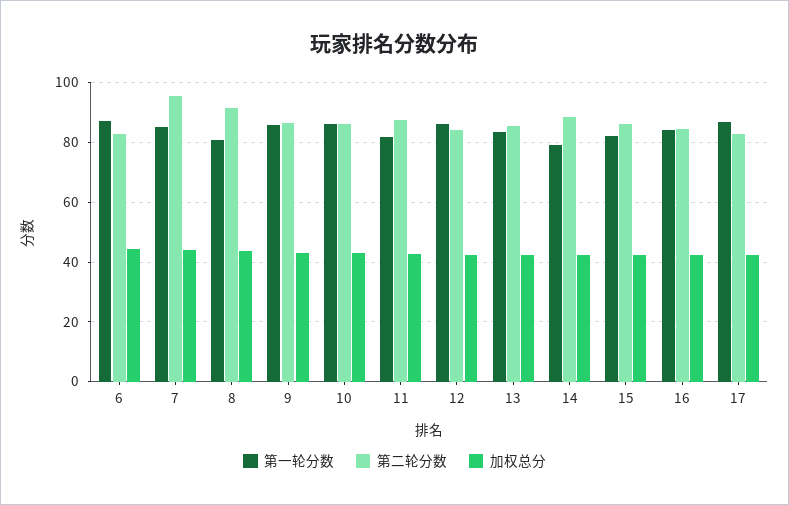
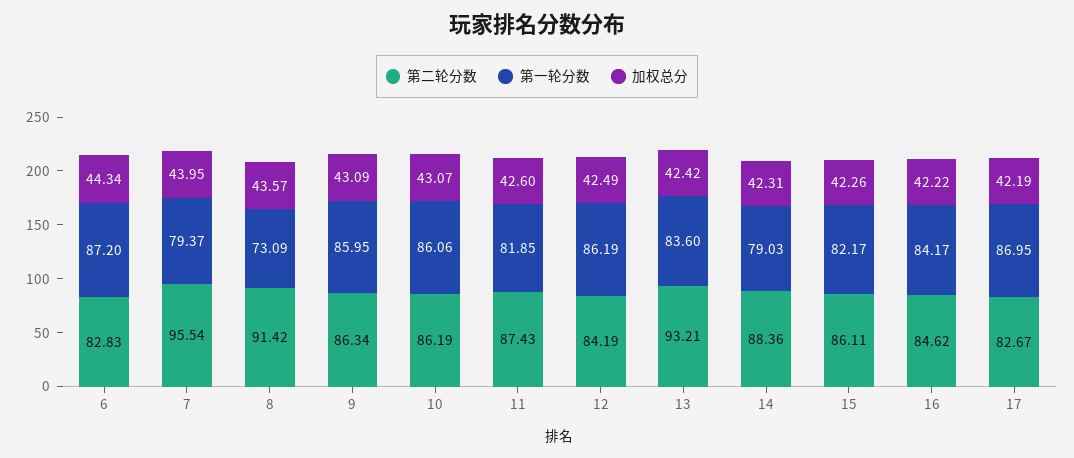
第一轮分数, 7: 85 -> 79.37
第一轮分数, 8: 80 -> 73.09
第二轮分数, 13: 85 -> 93.21

